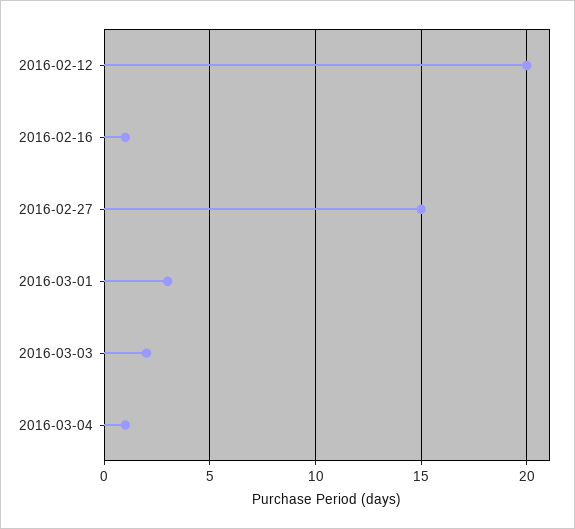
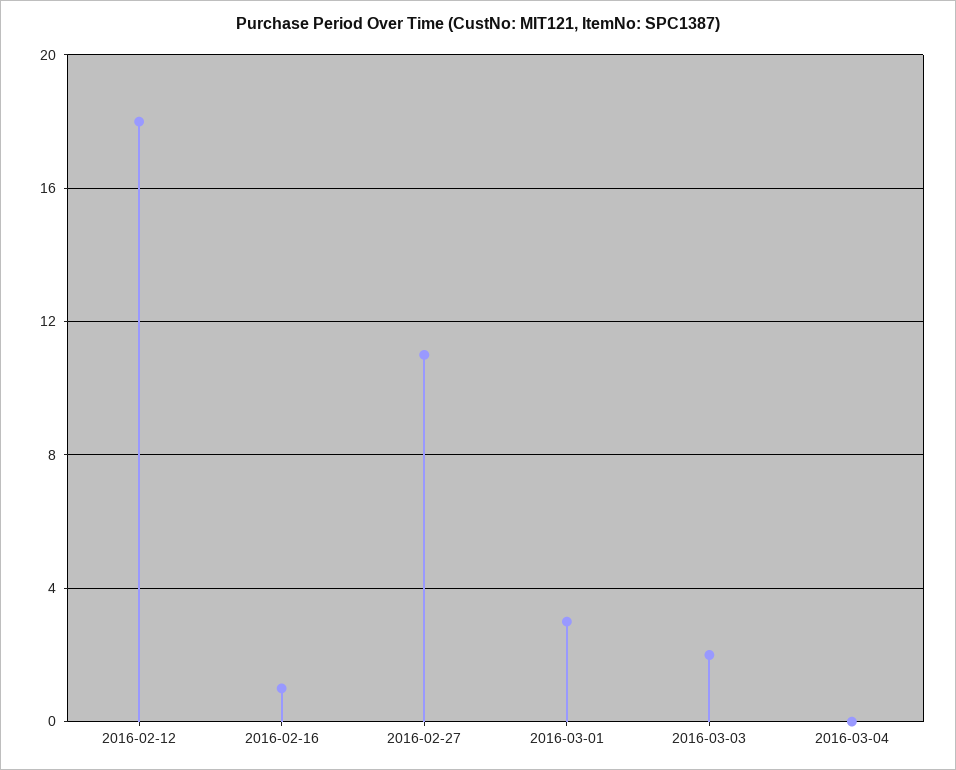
2016-02-12: 20 -> 18
2016-02-27: 15 -> 11
2016-03-04: 1 -> 0

